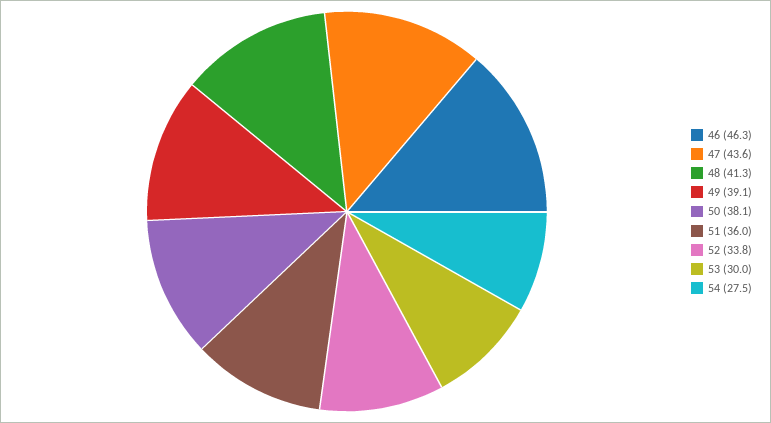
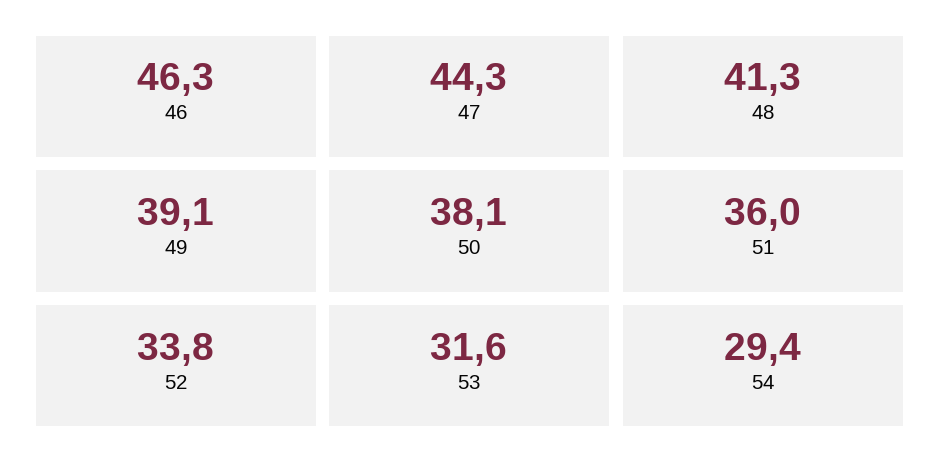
47: 43.6 -> 44.3
53: 30 -> 31.6
54: 27.5 -> 29.4

